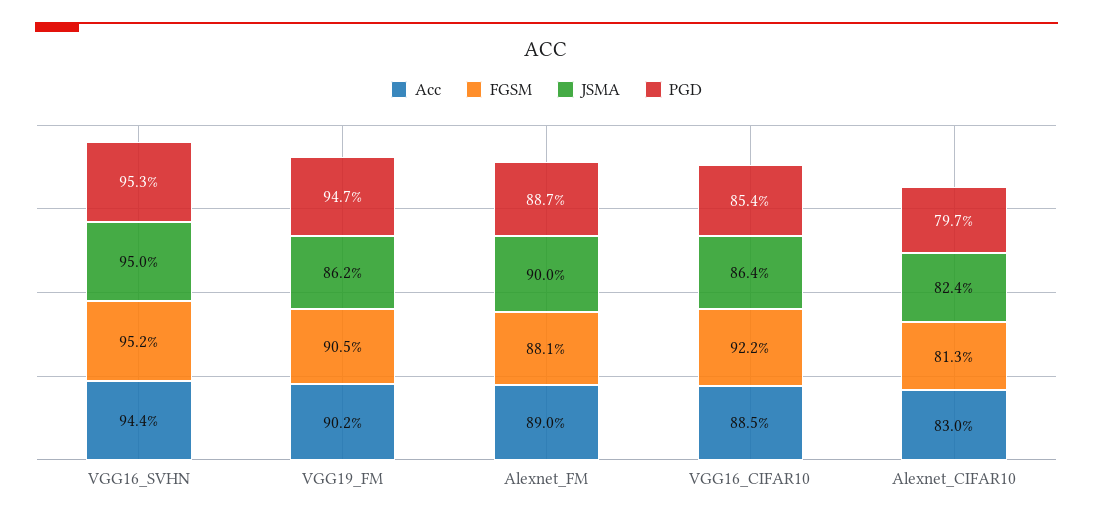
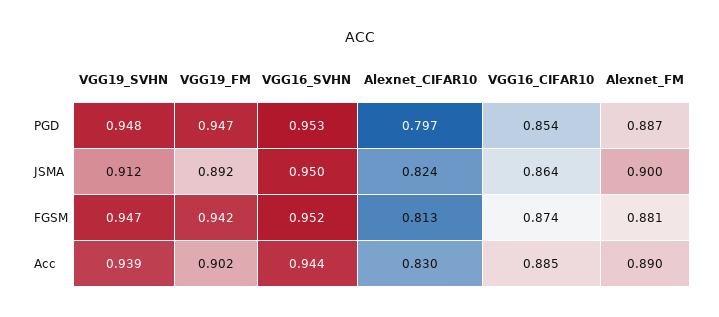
FGSM, VGG19_FM: 0.905 -> 0.942
JSMA, VGG19_FM: 0.862 -> 0.892
FGSM, VGG16_CIFAR10: 0.922 -> 0.874
PGD, VGG19_SVHN: none -> 0.948
JSMA, VGG19_SVHN: none -> 0.912
FGSM, VGG19_SVHN: none -> 0.947
Acc, VGG19_SVHN: none -> 0.939

